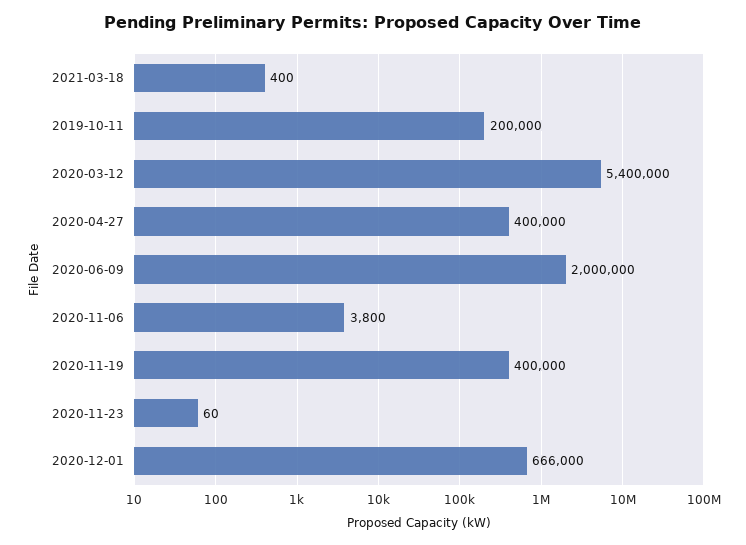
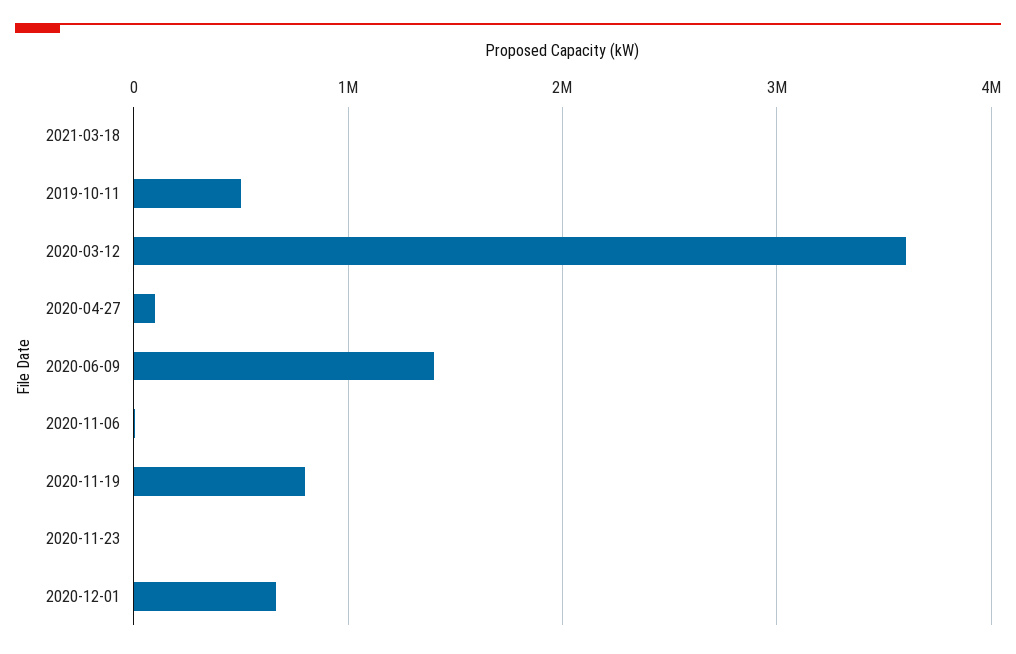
2019-10-11: 200000 -> 500000
2020-03-12: 5400000 -> 3600000
2020-04-27: 400000 -> 100000
2020-06-09: 2000000 -> 1400000
2020-11-19: 400000 -> 800000

